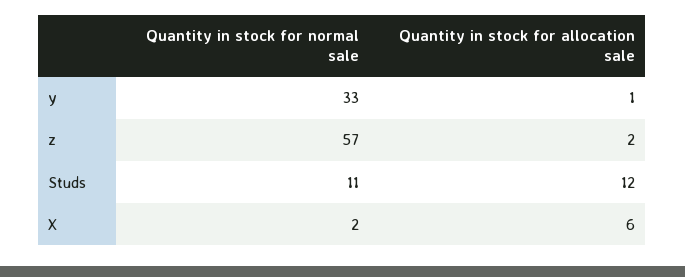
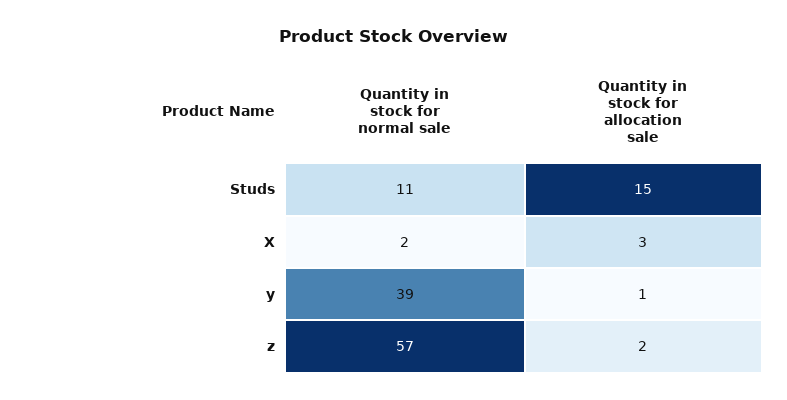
Quantity in stock for normal sale, y: 33 -> 39
Quantity in stock for allocation sale, Studs: 12 -> 15
Quantity in stock for allocation sale, X: 6 -> 3

